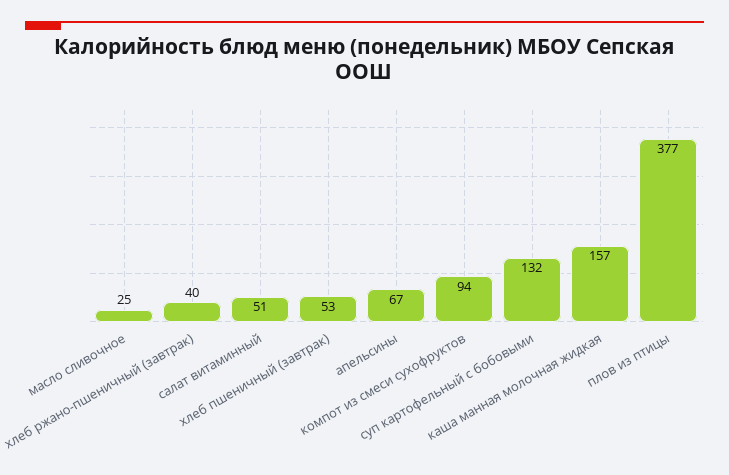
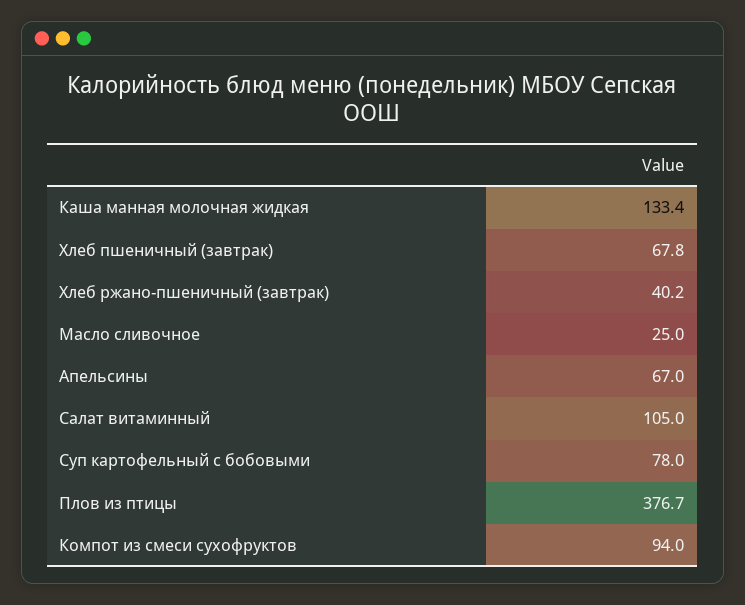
салат витаминный: 51 -> 105
хлеб пшеничный (завтрак): 53 -> 67.8
суп картофельный с бобовыми: 132 -> 78
каша манная молочная жидкая: 157 -> 133.4

